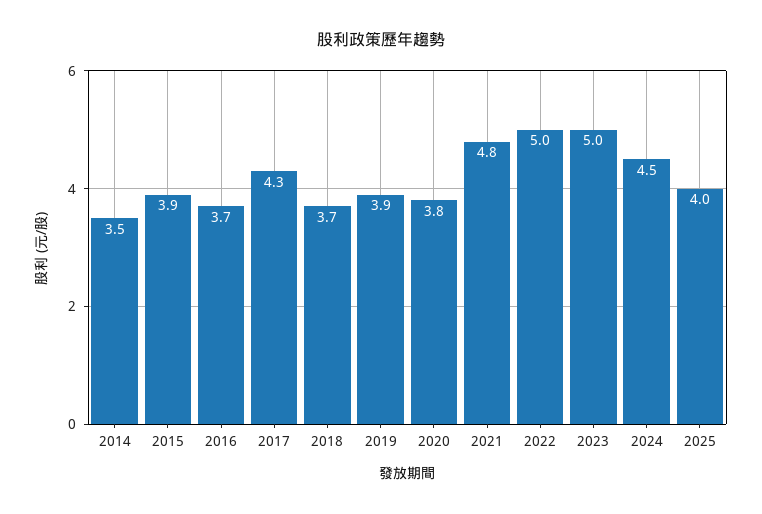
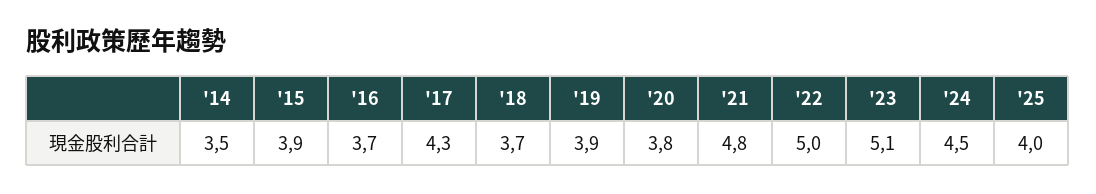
2023: 5 -> 5.1

